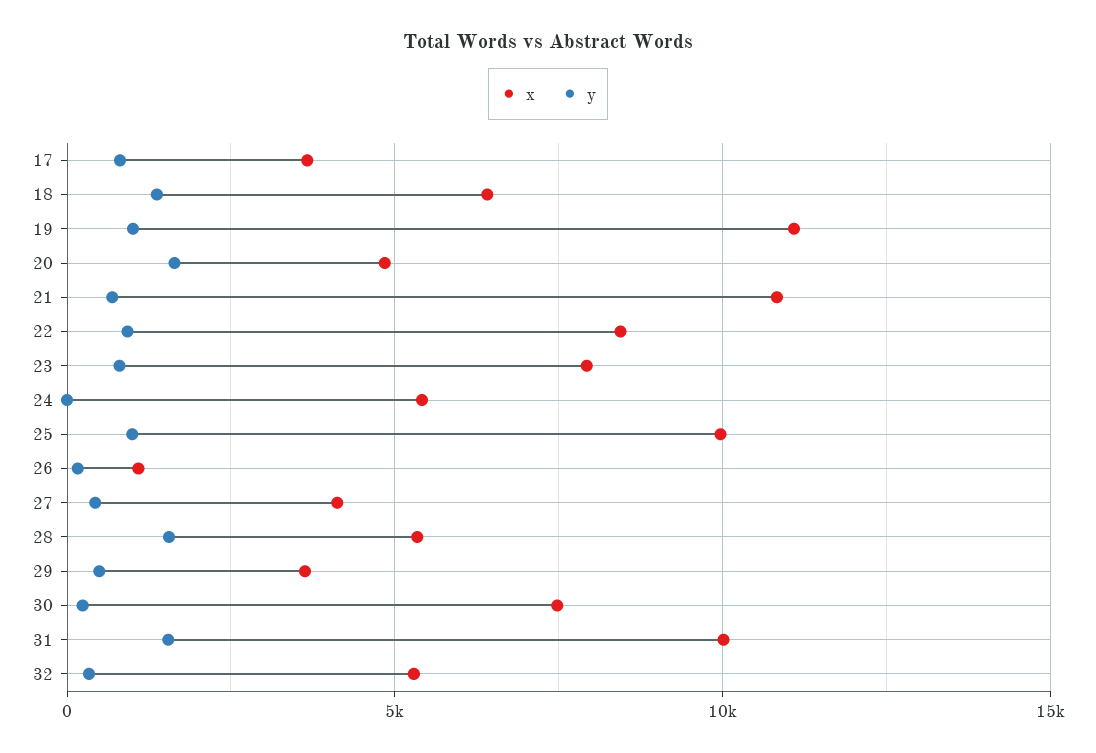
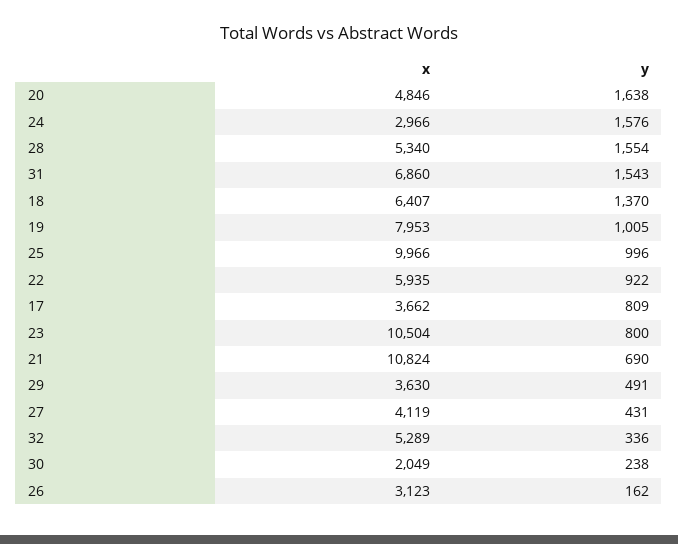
x, 19: 11000 -> 7953
x, 22: 8500 -> 5935
x, 23: 8000 -> 10504
x, 24: 5500 -> 2966
y, 24: 0 -> 1576
x, 26: 1000 -> 3123
x, 30: 7500 -> 2049
x, 31: 10000 -> 6860

